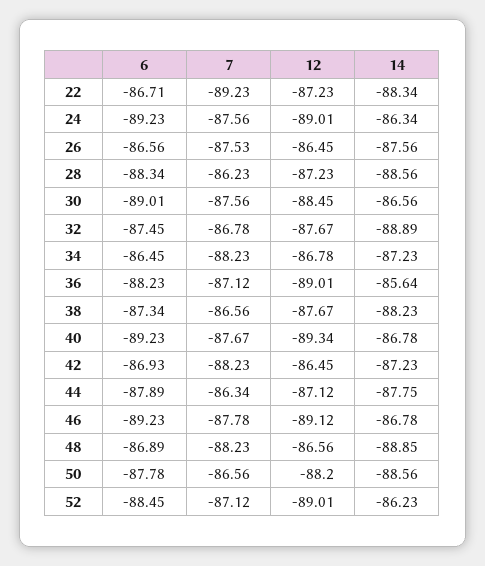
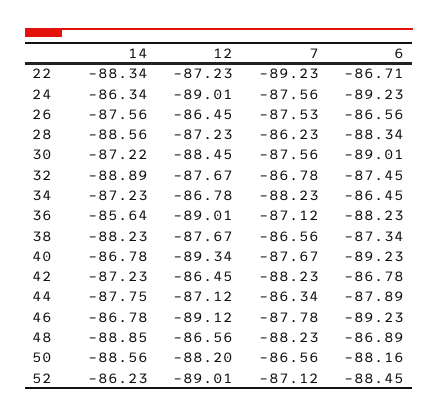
14, 30: -86.56 -> -87.22
6, 42: -86.93 -> -86.78
6, 50: -87.78 -> -88.16

